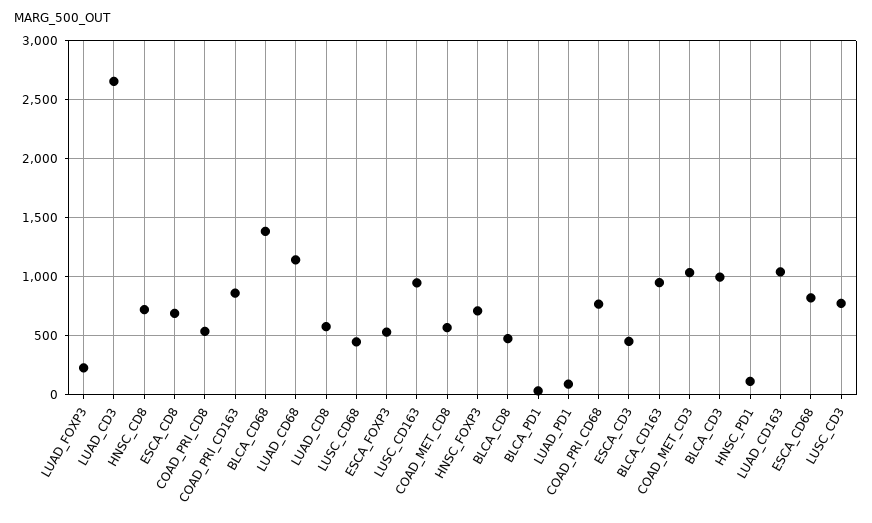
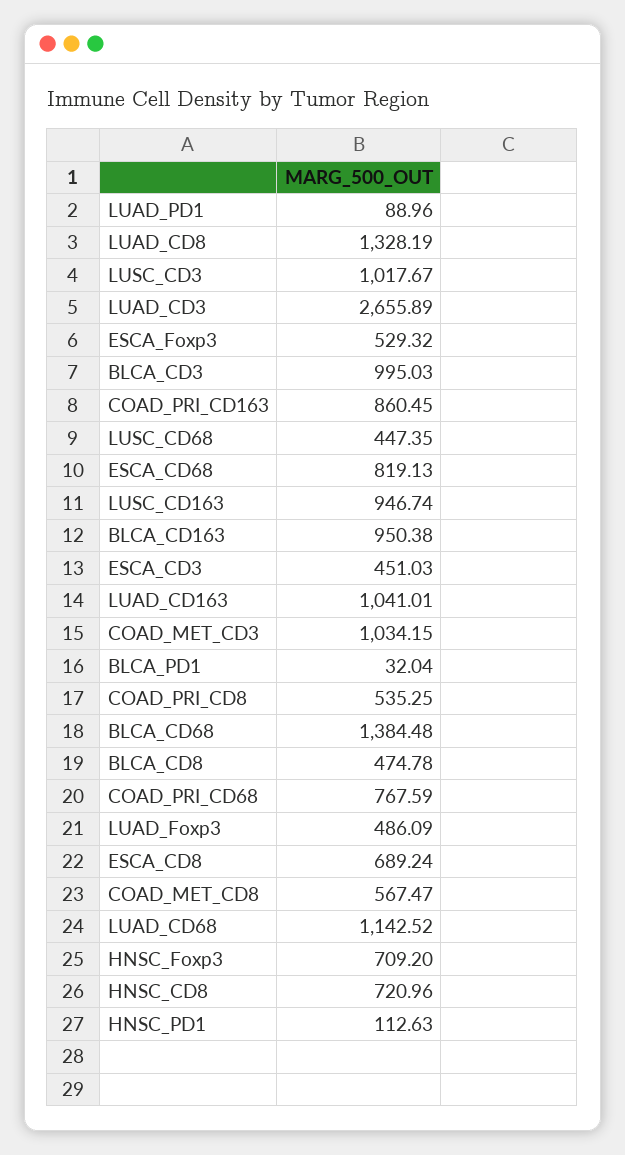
LUAD_FOXP3: 200 -> 486.09
LUAD_CD8: 600 -> 1328.19
LUSC_CD3: 800 -> 1017.67

